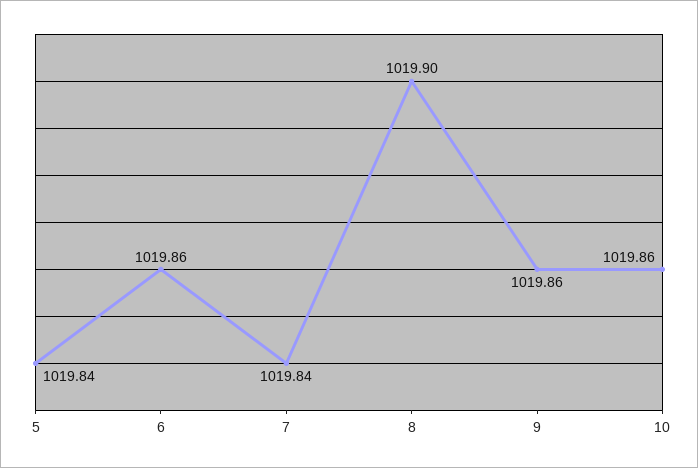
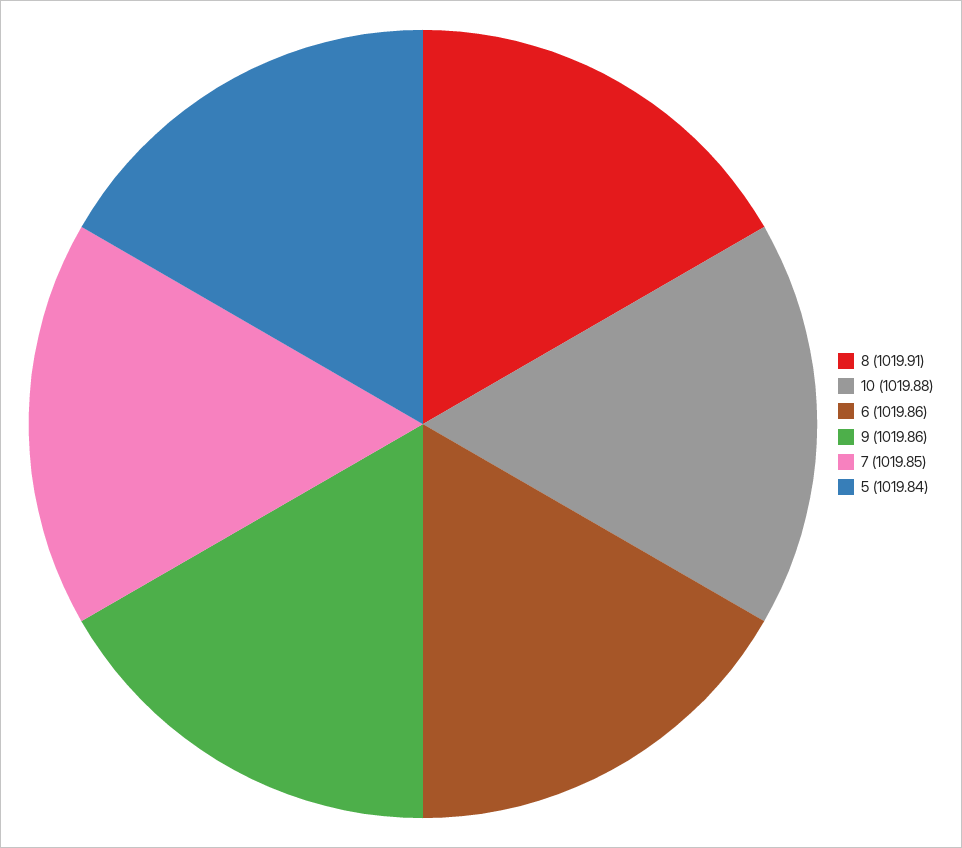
7: 1019.84 -> 1019.85
8: 1019.9 -> 1019.91
10: 1019.86 -> 1019.88

